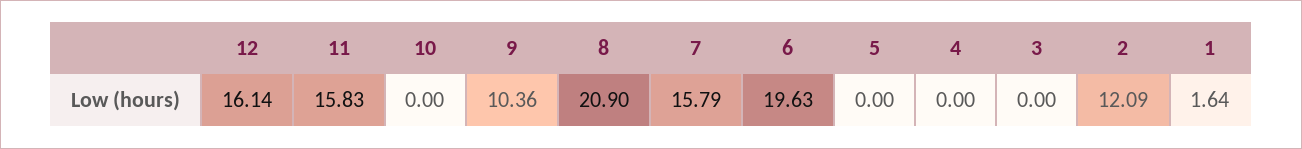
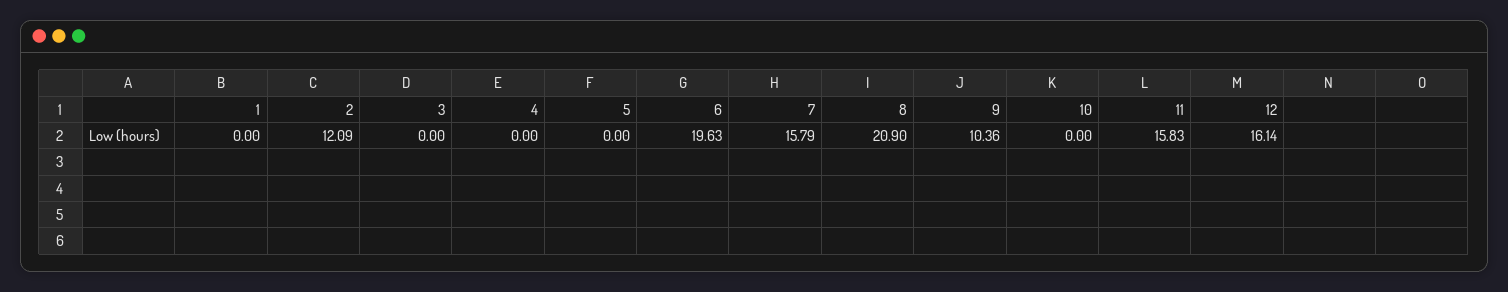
1: 1.64 -> 0

